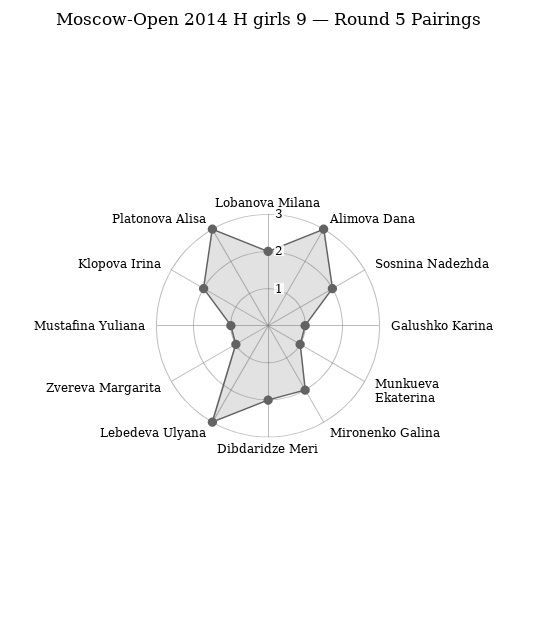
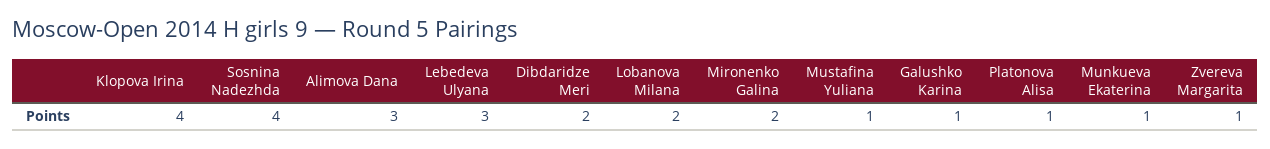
Sosnina Nadezhda: 2 -> 4
Klopova Irina: 2 -> 4
Platonova Alisa: 3 -> 1

